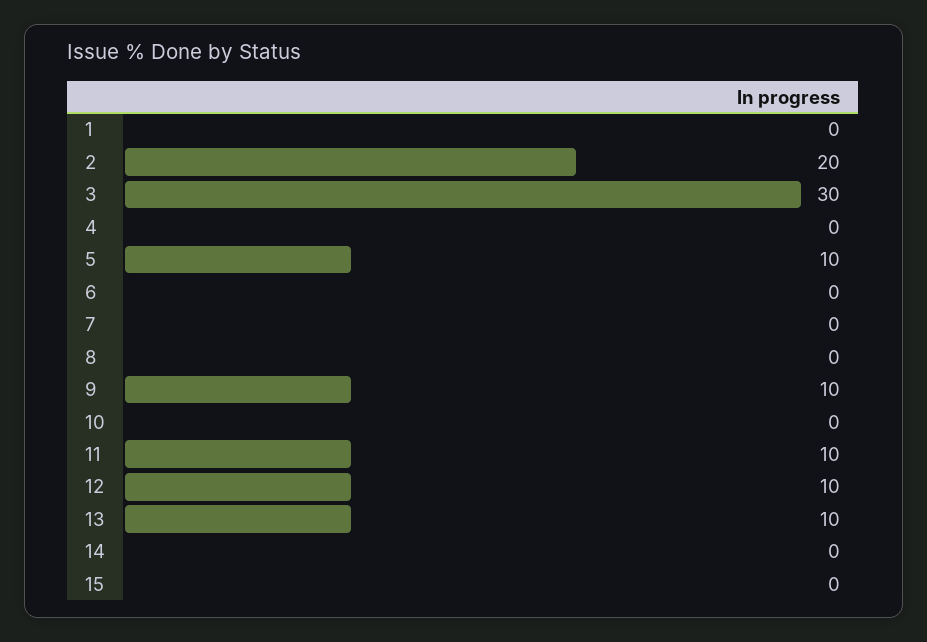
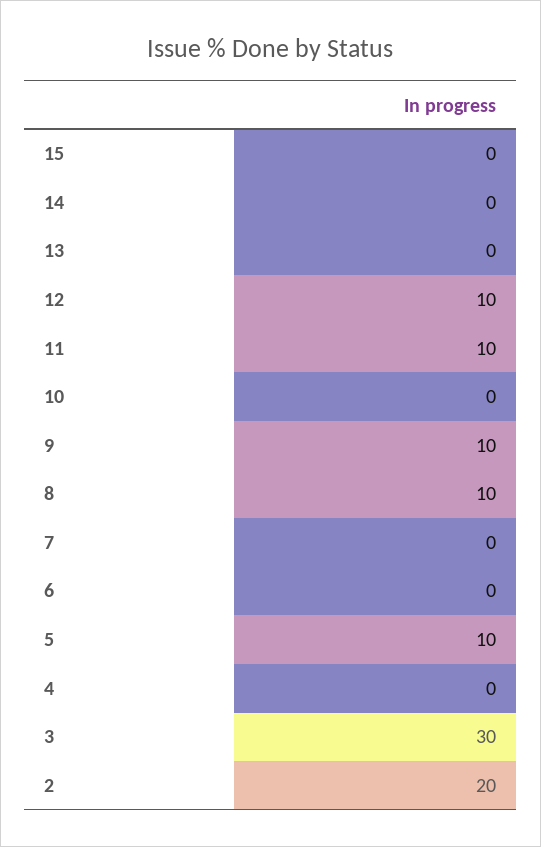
1: 0 -> none
8: 0 -> 10
13: 10 -> 0

